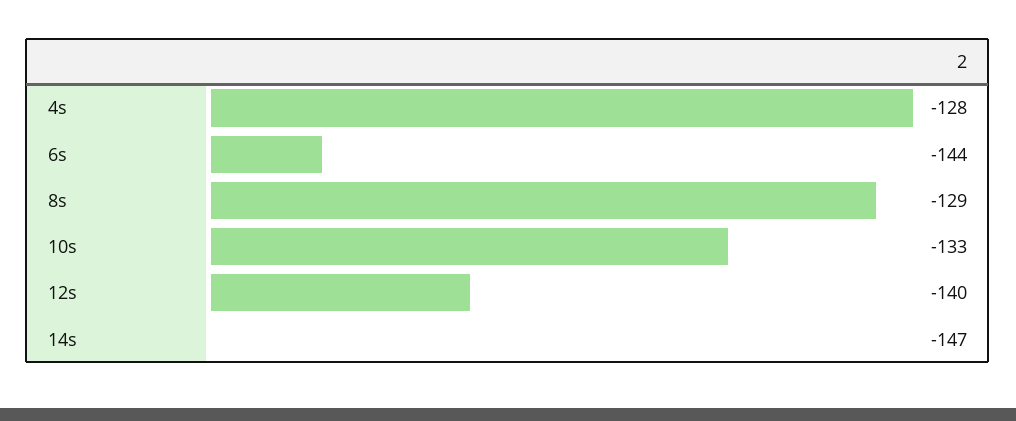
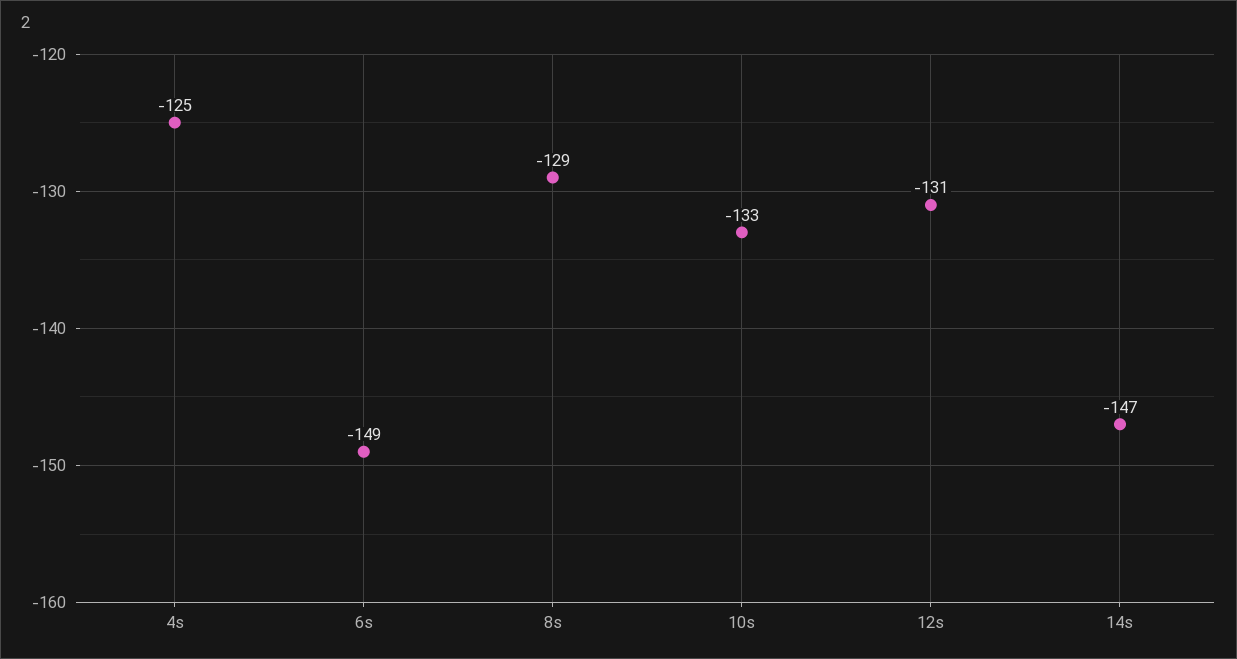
4s: -128 -> -125
6s: -144 -> -149
12s: -140 -> -131

